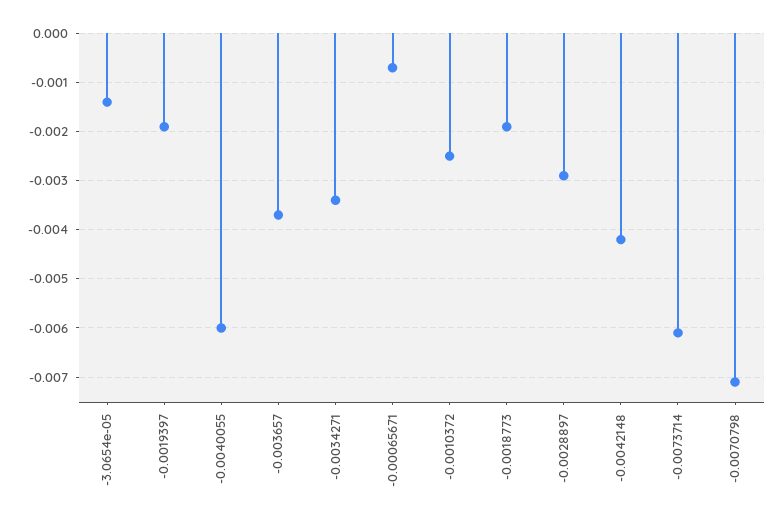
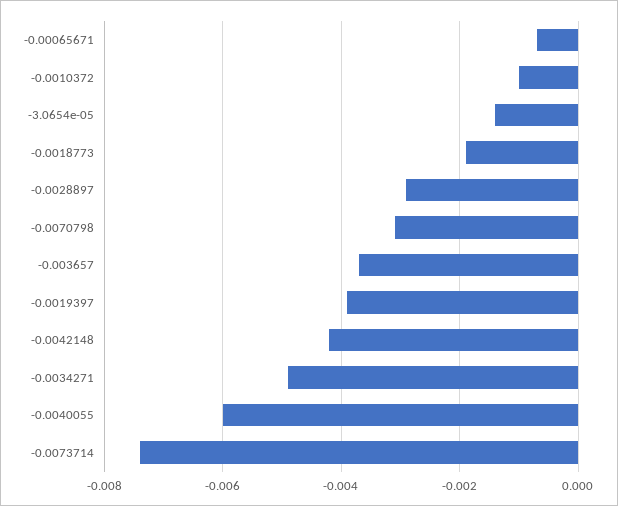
-0.0019397: -0.002 -> -0.004
-0.0034271: -0.0035 -> -0.005
-0.0010372: -0.0025 -> -0.001
-0.0073714: -0.006 -> -0.0075
-0.0070798: -0.007 -> -0.003

